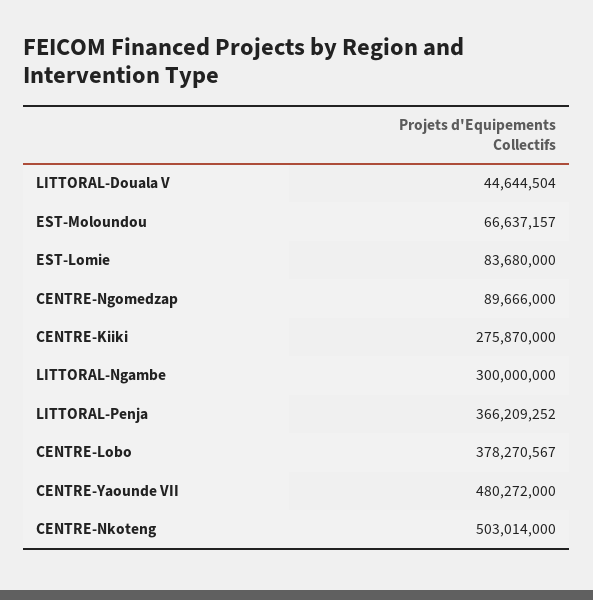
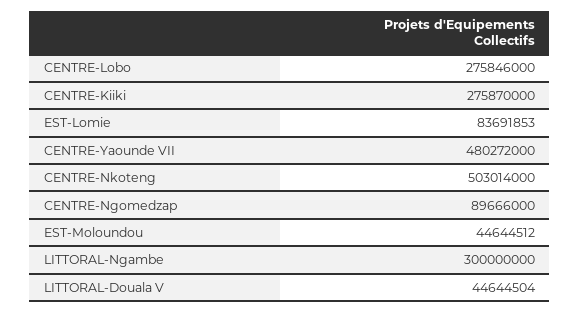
EST-Moloundou: 66637157 -> 44644512
EST-Lomie: 83680000 -> 83691853
LITTORAL-Penja: 366209252 -> none
CENTRE-Lobo: 378270567 -> 275846000

